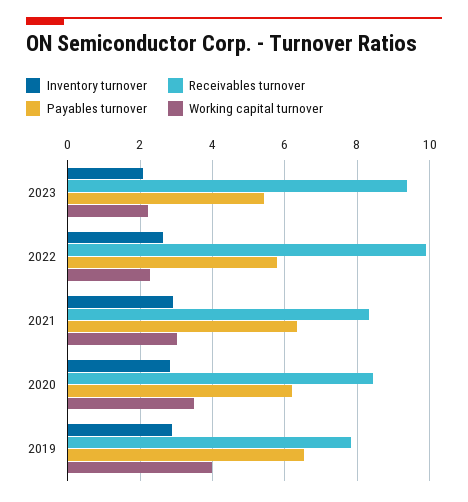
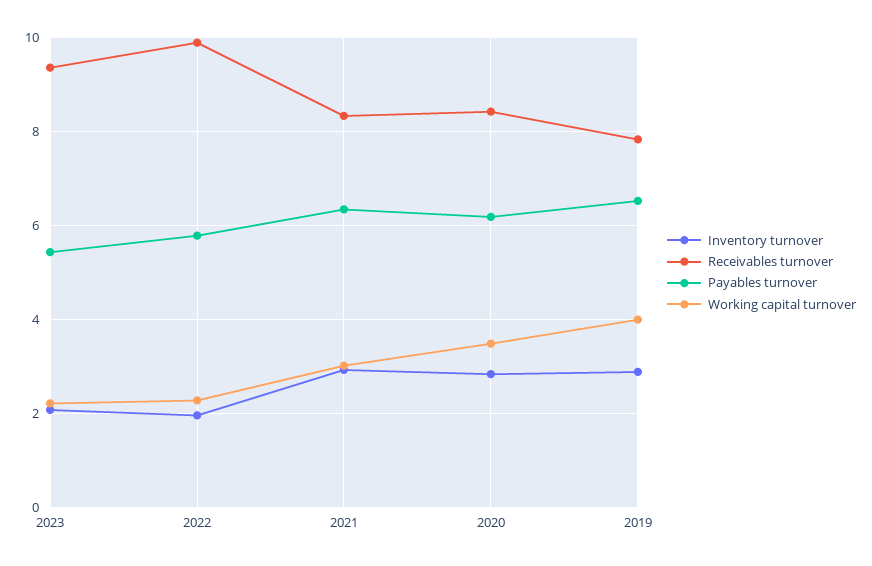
Inventory turnover, 2022: 2.6 -> 2

